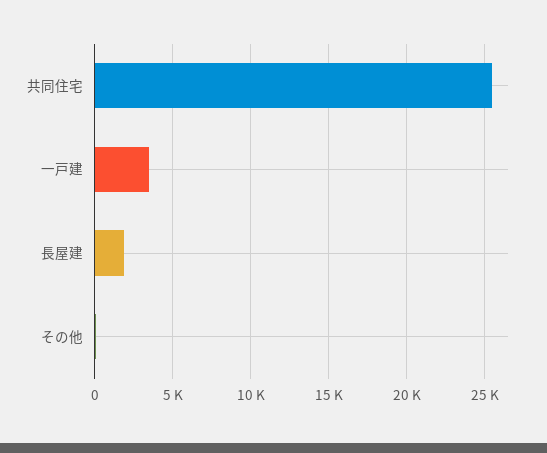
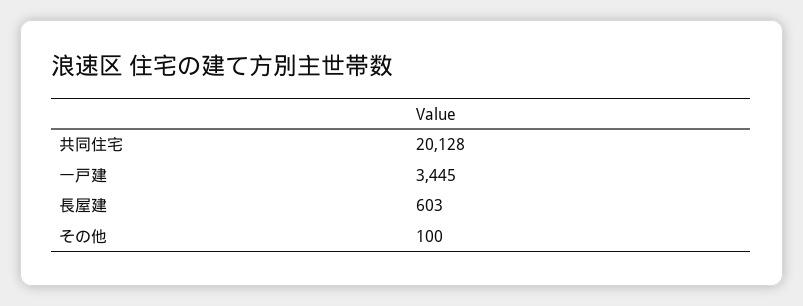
共同住宅: 25500 -> 20128
長屋建: 2000 -> 603

